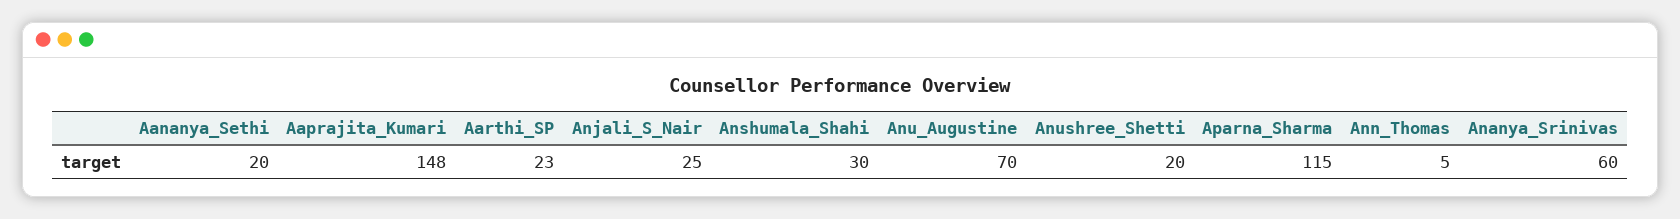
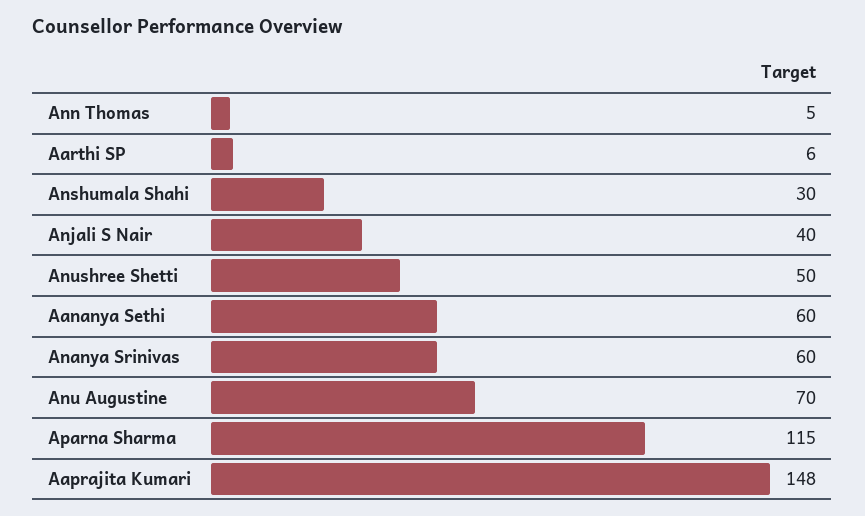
Aananya_Sethi: 20 -> 60
Aarthi_SP: 23 -> 6
Anjali_S_Nair: 25 -> 40
Anushree_Shetti: 20 -> 50

